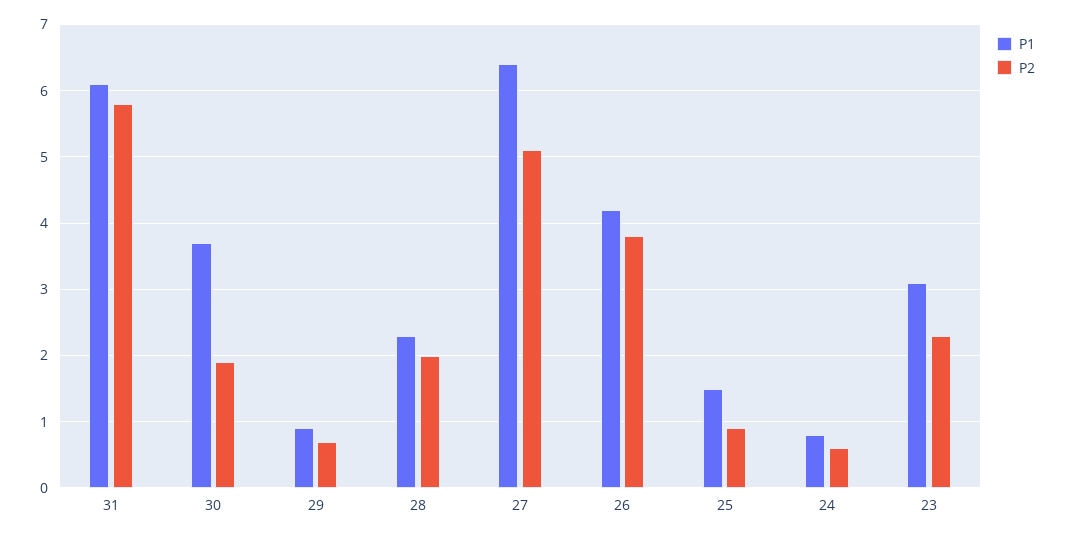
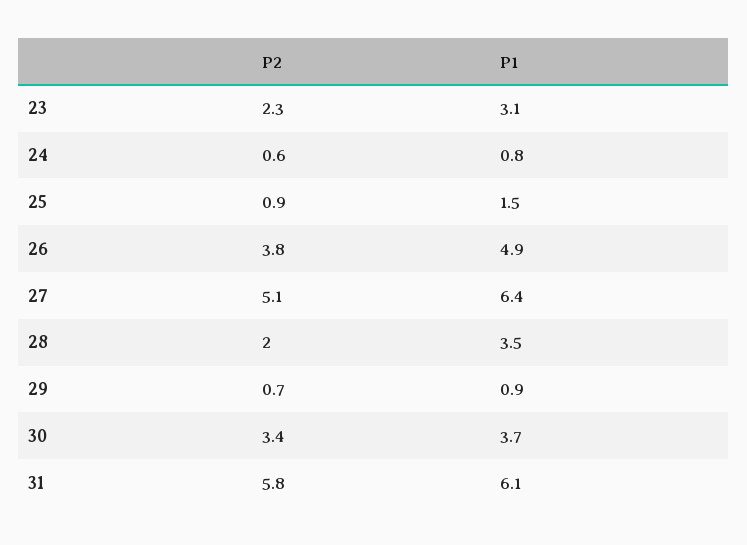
P2, 30: 1.9 -> 3.4
P1, 28: 2.3 -> 3.5
P1, 26: 4.2 -> 4.9

